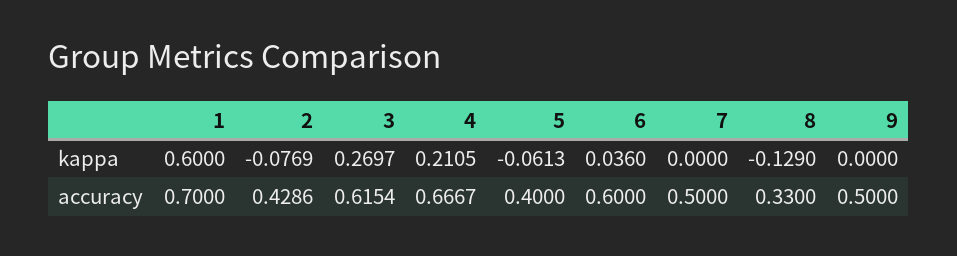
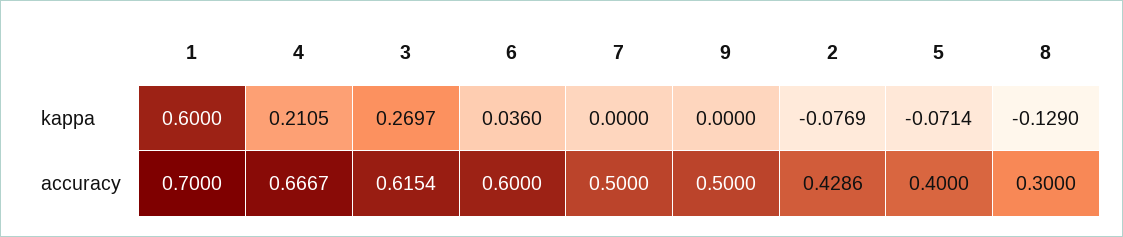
5, kappa: -0.0613 -> -0.0714
8, accuracy: 0.33 -> 0.3

